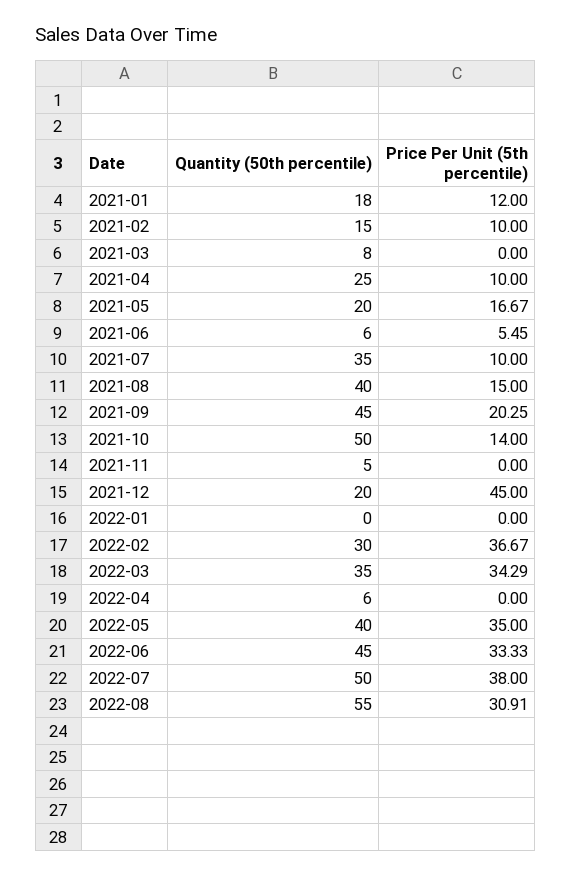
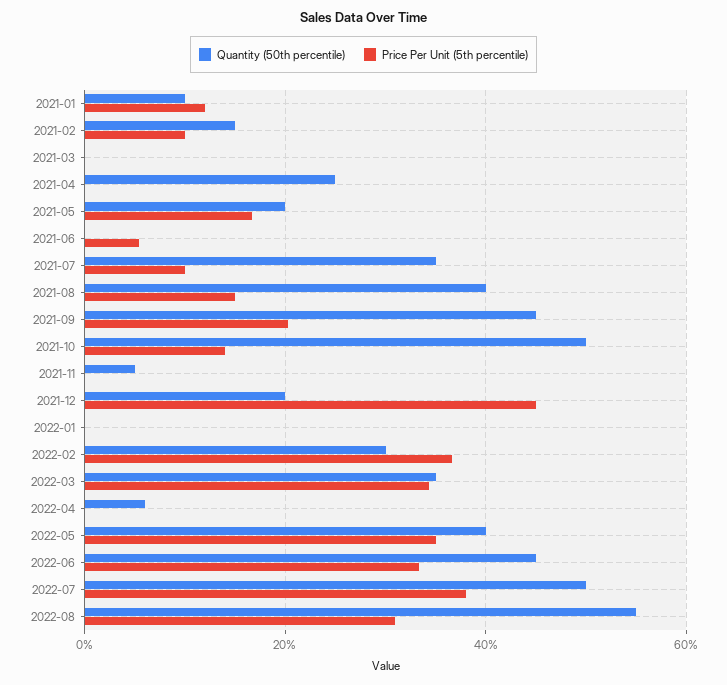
Quantity (50th percentile), 2021-01: 18 -> 10
Quantity (50th percentile), 2021-03: 8 -> 0
Price Per Unit (5th percentile), 2021-04: 10 -> 0
Quantity (50th percentile), 2021-06: 6 -> 0

